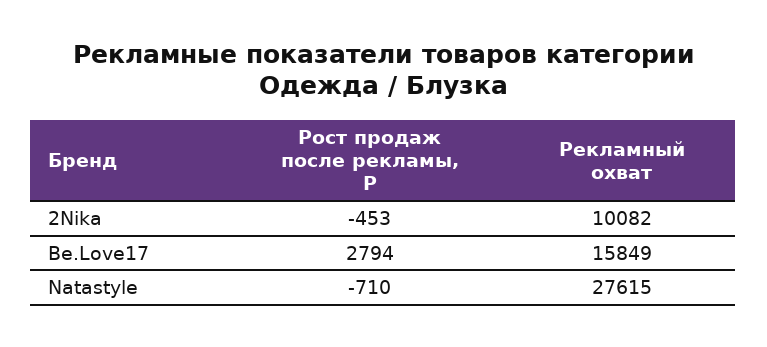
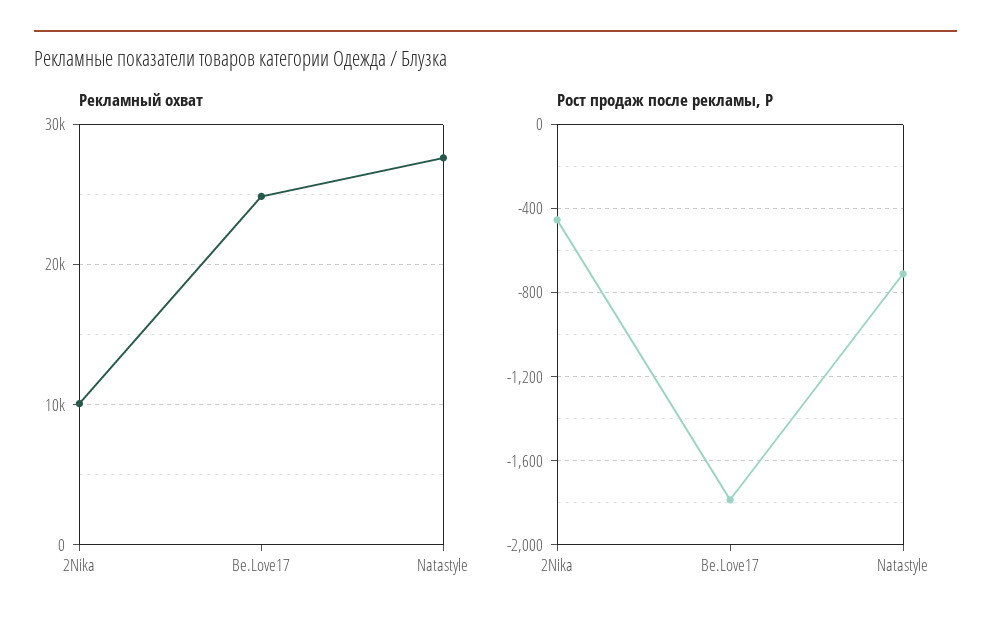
Рост продаж после рекламы, Р, Be.Love17: 2794 -> -1800
Рекламный охват, Be.Love17: 15849 -> 25000

